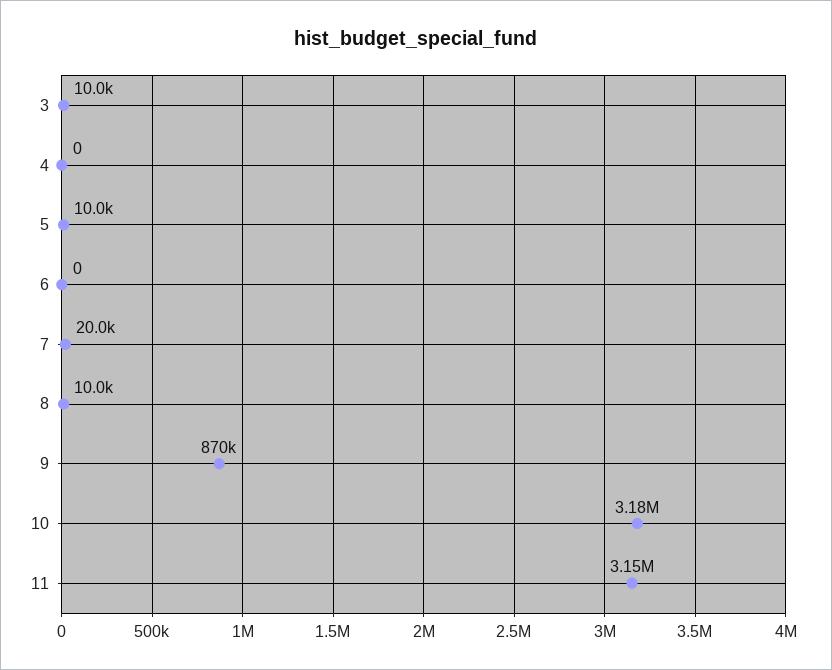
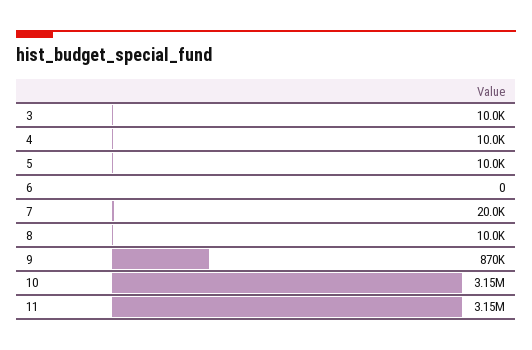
4: 0 -> 10000
10: 3180000 -> 3150000

